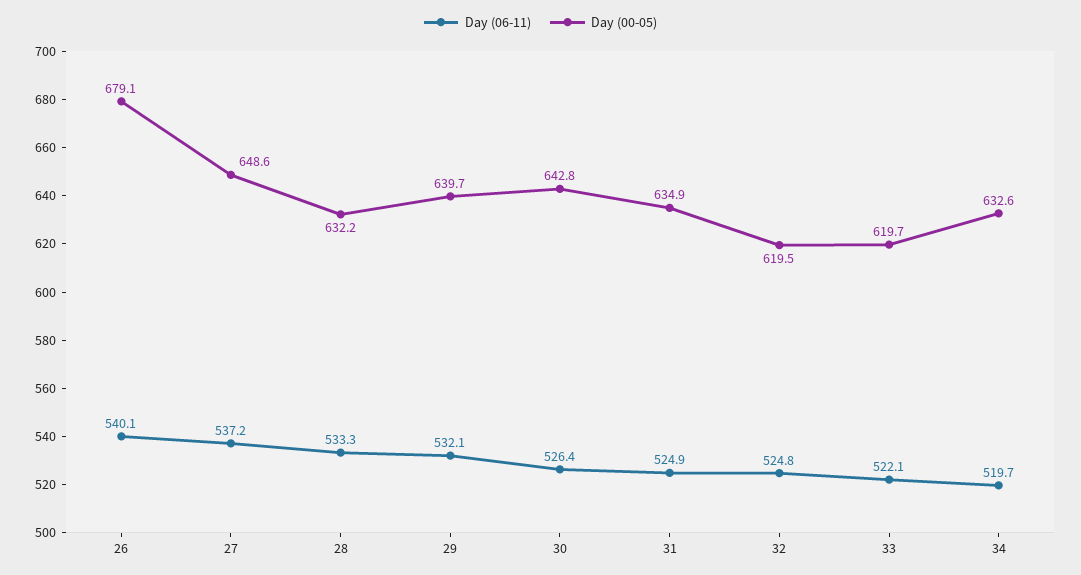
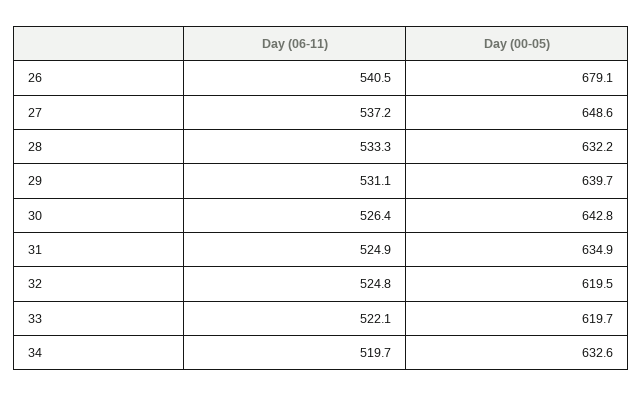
Day (06-11), 26: 540.1 -> 540.5
Day (06-11), 29: 532.1 -> 531.1

